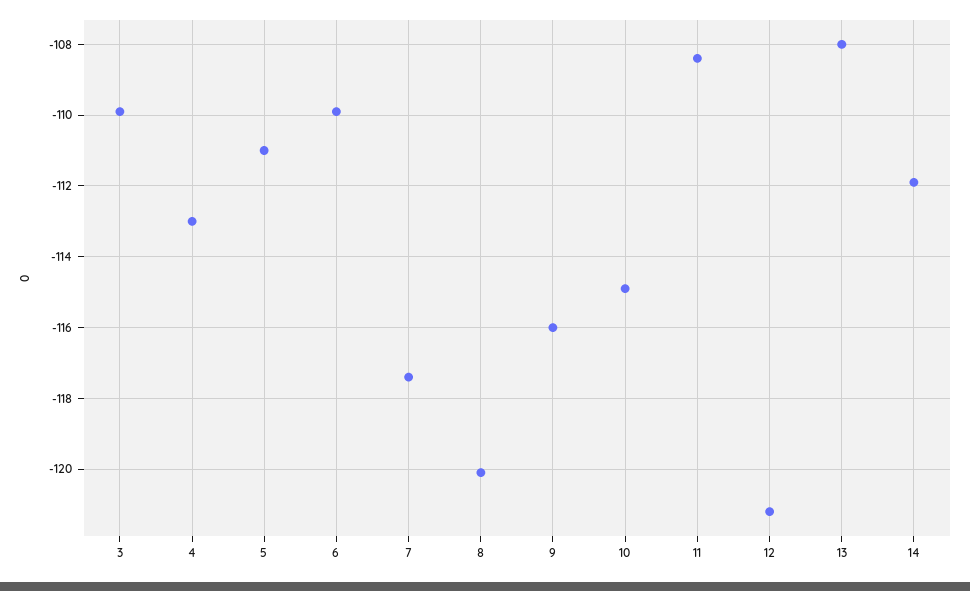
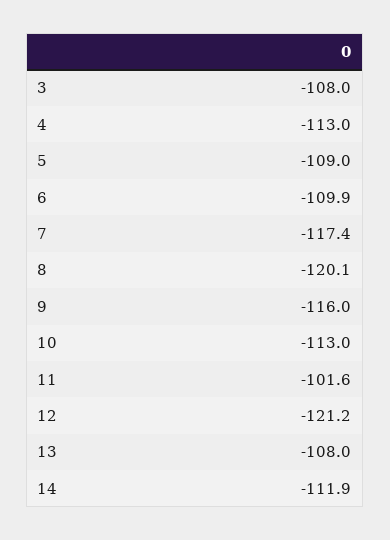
3: -110 -> -108
5: -111 -> -109
10: -115 -> -113
11: -108.5 -> -101.6

